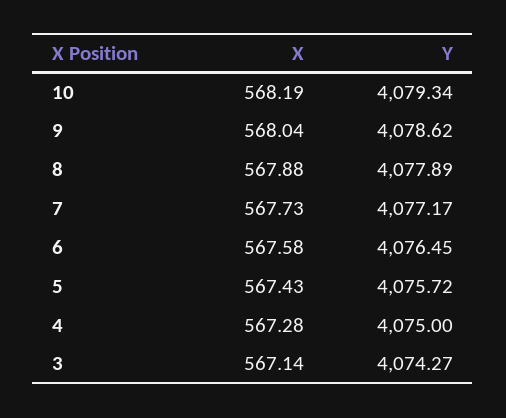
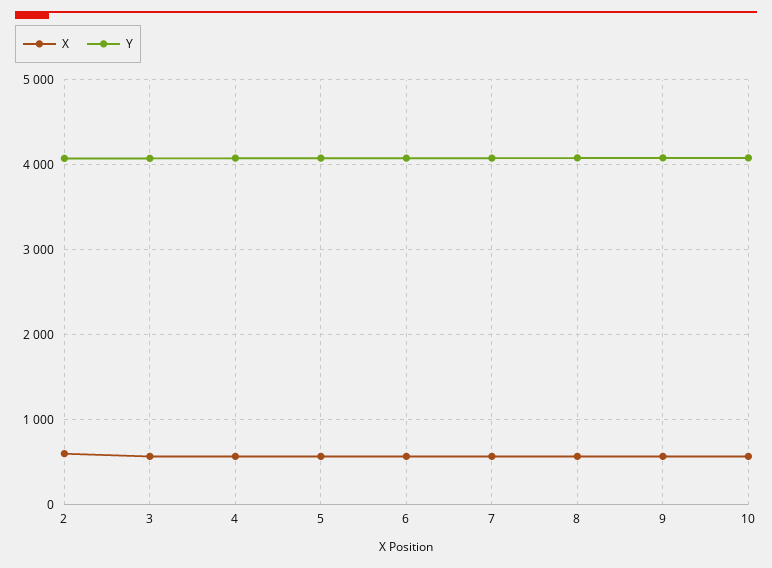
X, 2: none -> 600
Y, 2: none -> 4100

